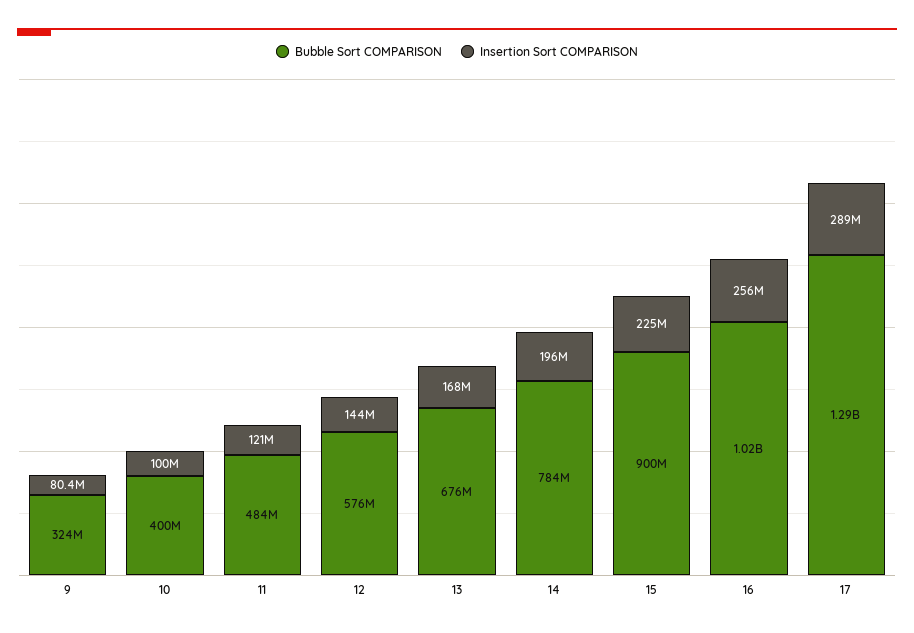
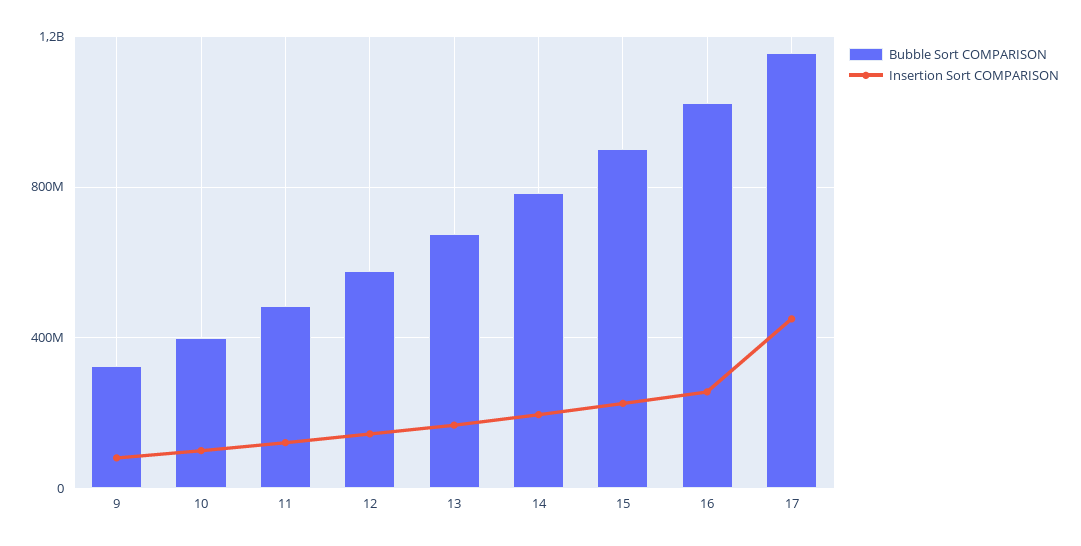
Bubble Sort COMPARISON, 17: 1290000000 -> 1150000000
Insertion Sort COMPARISON, 17: 289000000 -> 450000000

